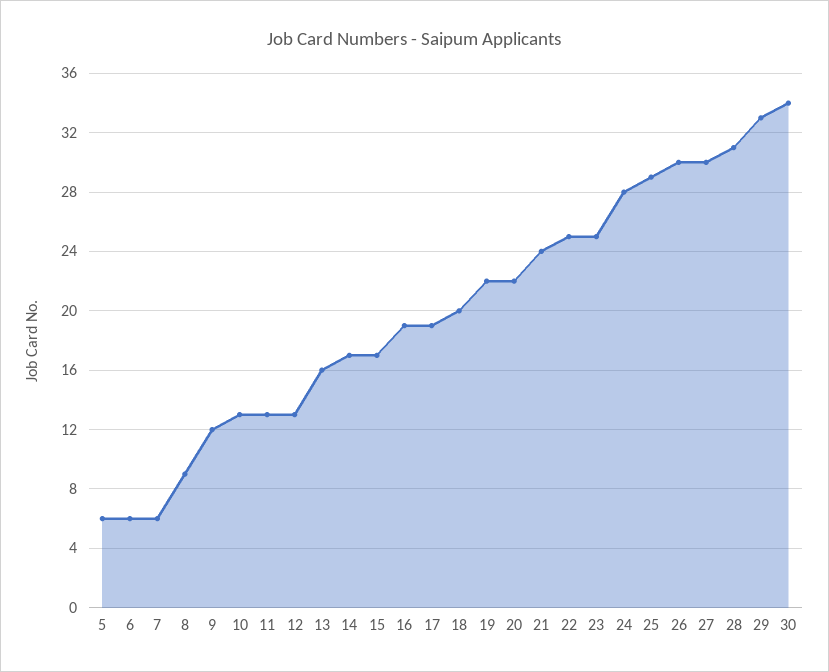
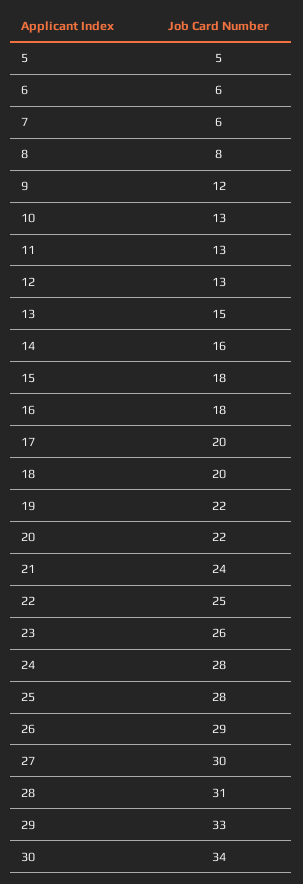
5: 6 -> 5
8: 9 -> 8
13: 16 -> 15
14: 17 -> 16
15: 17 -> 18
16: 19 -> 18
17: 19 -> 20
23: 25 -> 26
25: 29 -> 28
26: 30 -> 29

